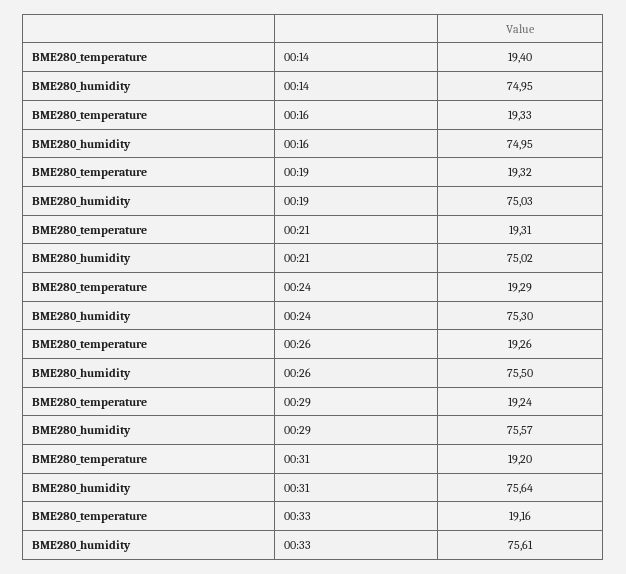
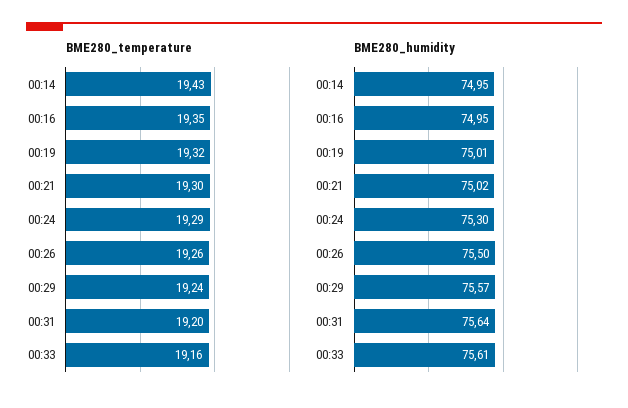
BME280_temperature, 00:14: 19.4 -> 19.43
BME280_temperature, 00:16: 19.33 -> 19.35
BME280_humidity, 00:19: 75.03 -> 75.01
BME280_temperature, 00:21: 19.31 -> 19.3

